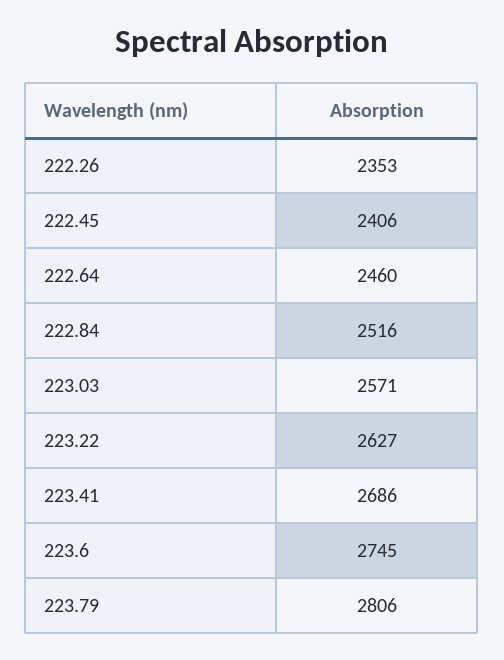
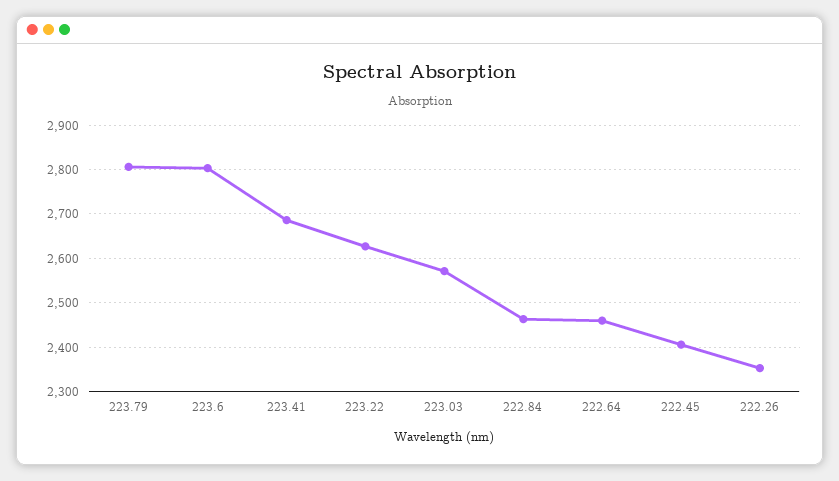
222.84: 2516 -> 2460
223.6: 2745 -> 2800

